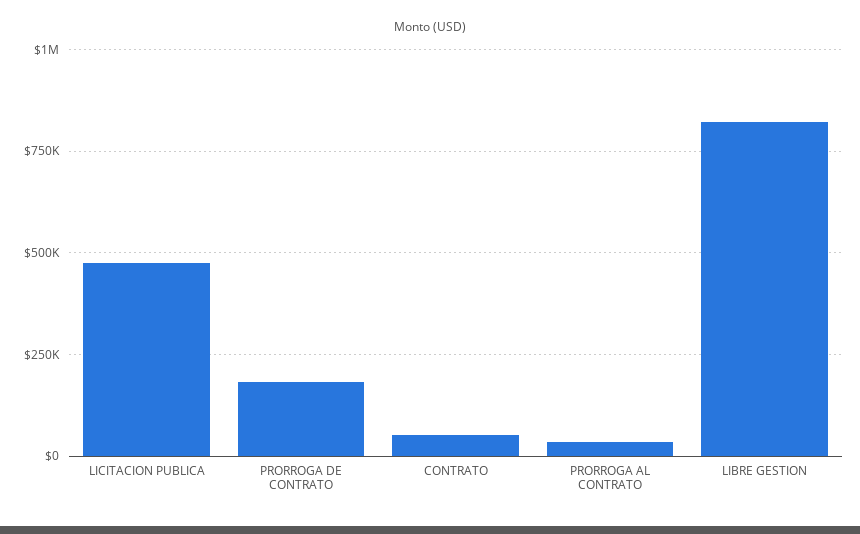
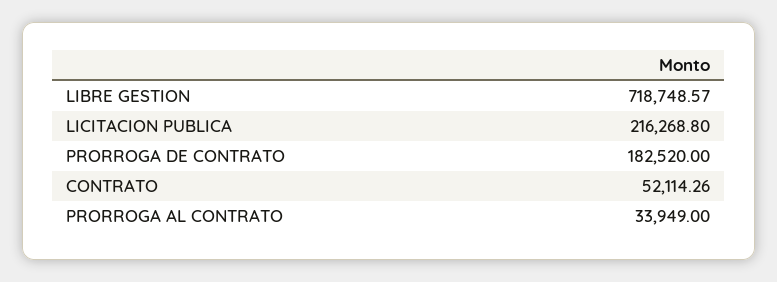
LICITACION PUBLICA: 475000 -> 216268.8
LIBRE GESTION: 825000 -> 718748.57

